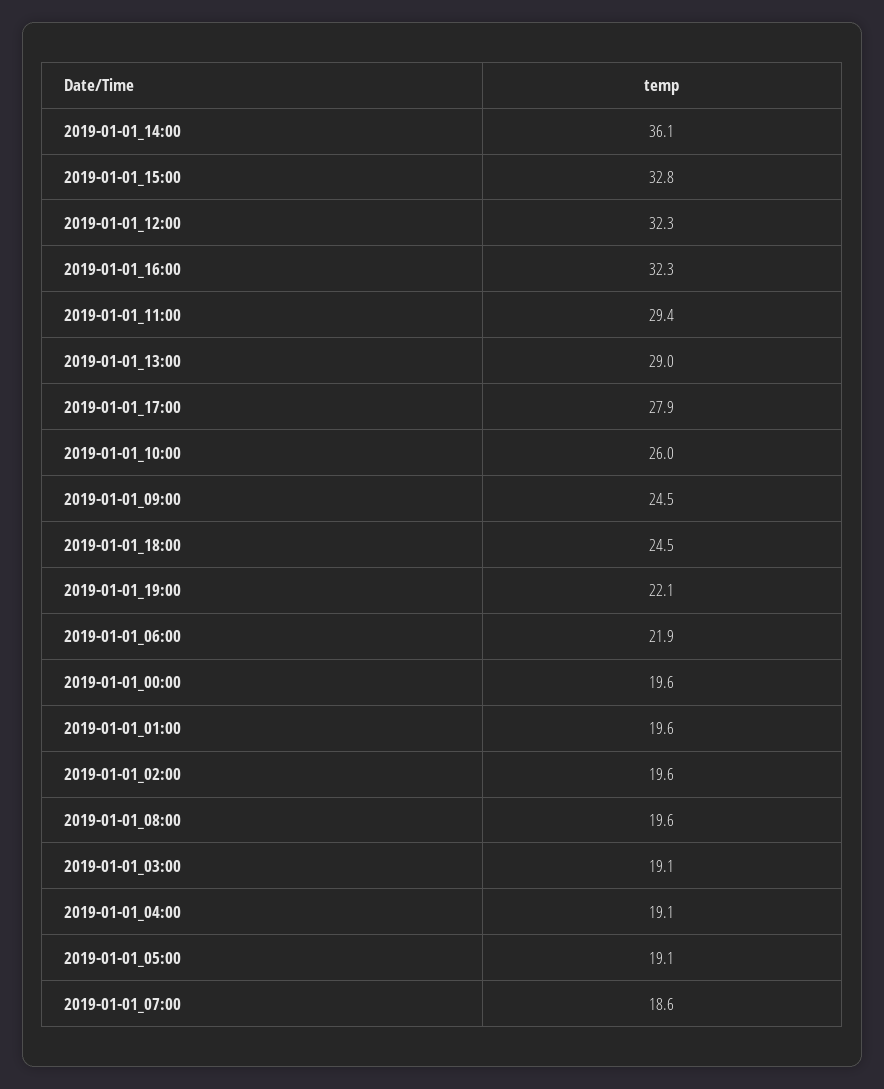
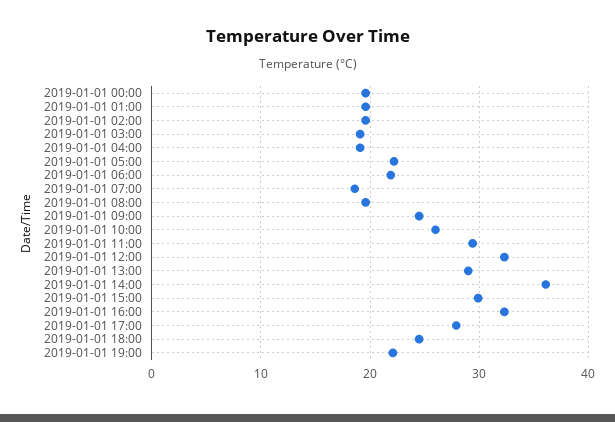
2019-01-01_15:00: 32.8 -> 30
2019-01-01_05:00: 19.1 -> 22

